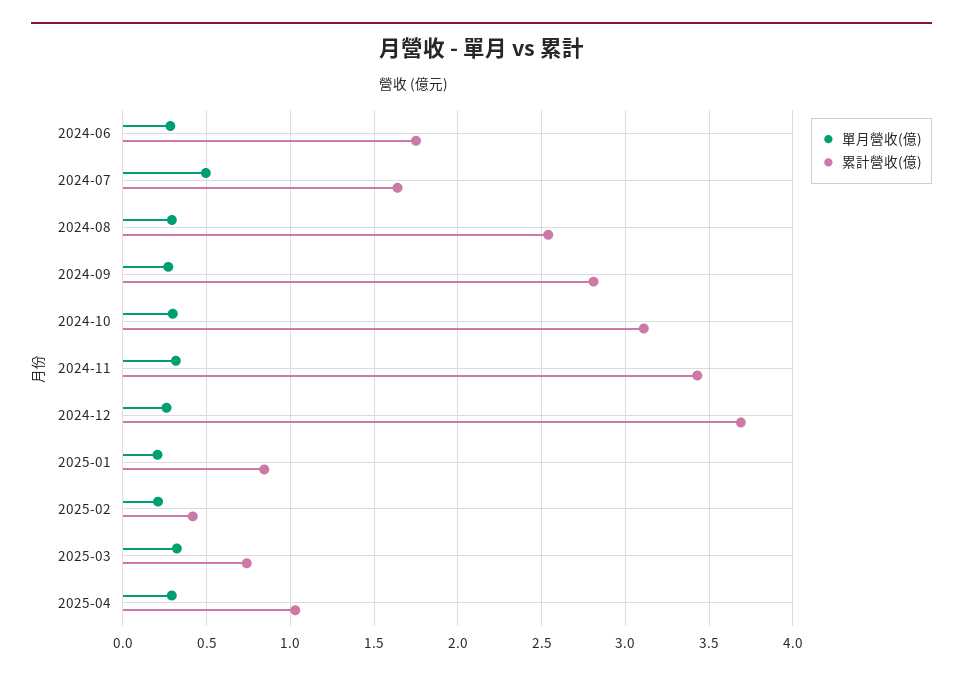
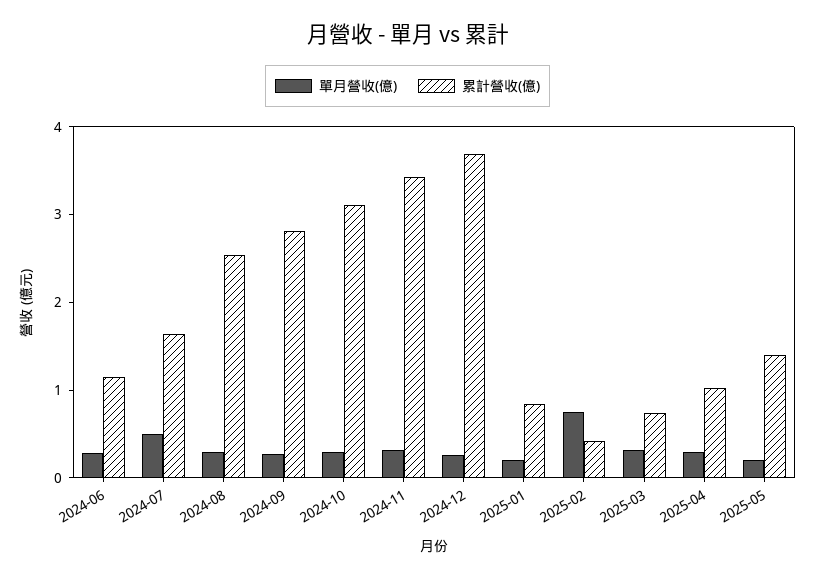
累計營收(億), 2024-06: 1.75 -> 1.2
單月營收(億), 2025-02: 0.2 -> 0.8
單月營收(億), 2025-05: none -> 0.2
累計營收(億), 2025-05: none -> 1.4

